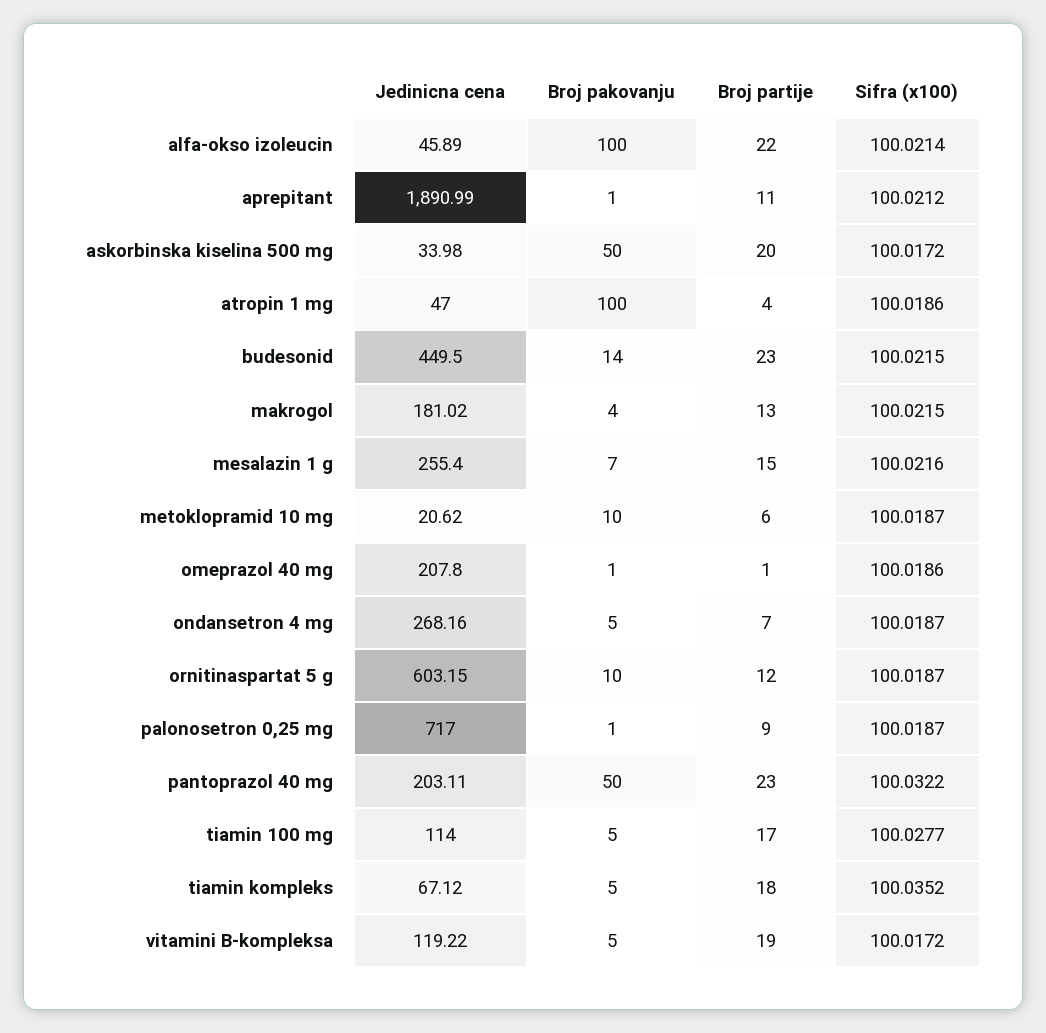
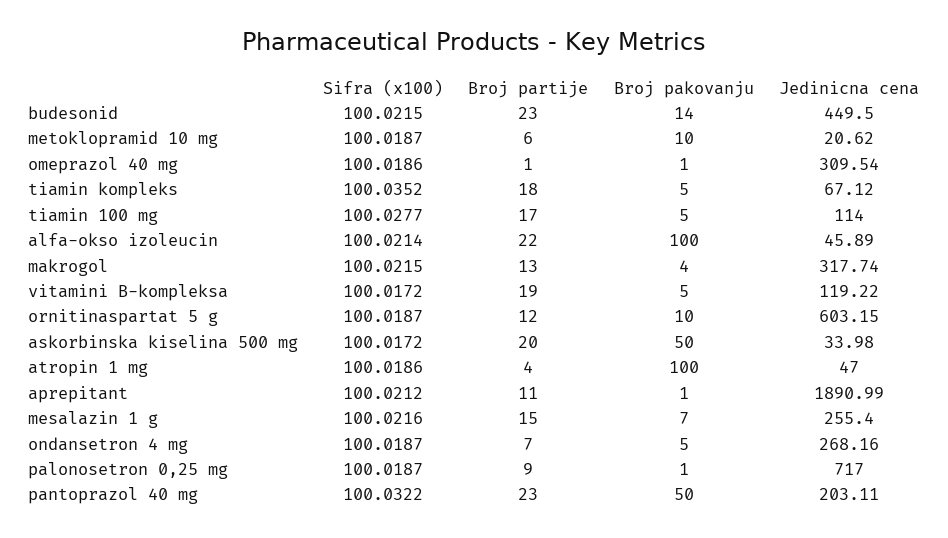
Jedinicna cena, makrogol: 181.02 -> 317.74
Jedinicna cena, omeprazol 40 mg: 207.8 -> 309.54

